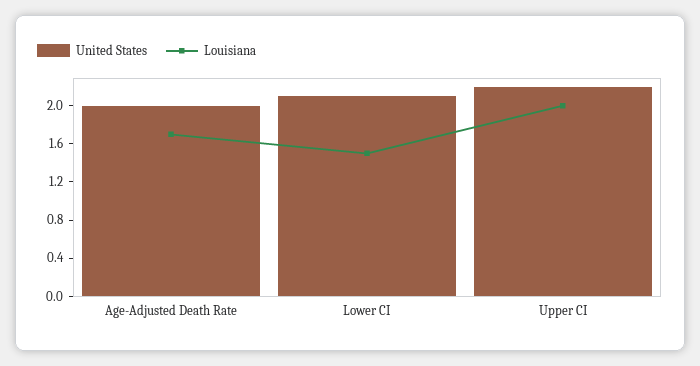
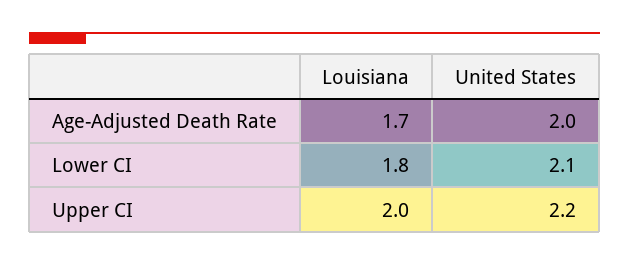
Louisiana, Lower CI: 1.5 -> 1.8

